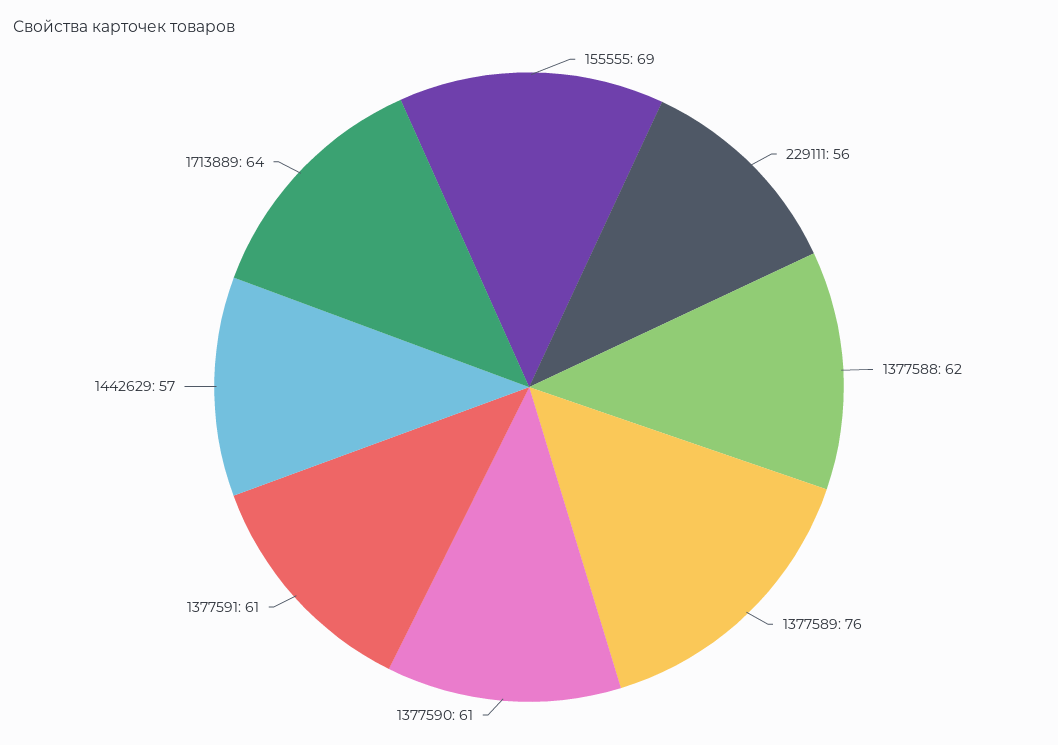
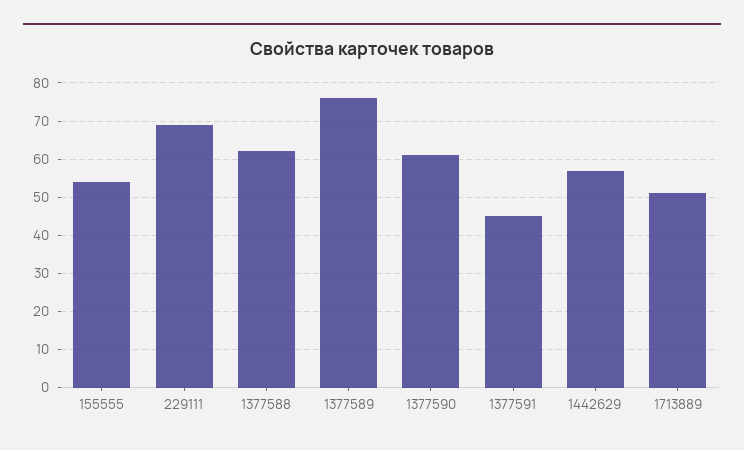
155555: 69 -> 55
229111: 56 -> 70
1377591: 61 -> 45
1713889: 64 -> 50

